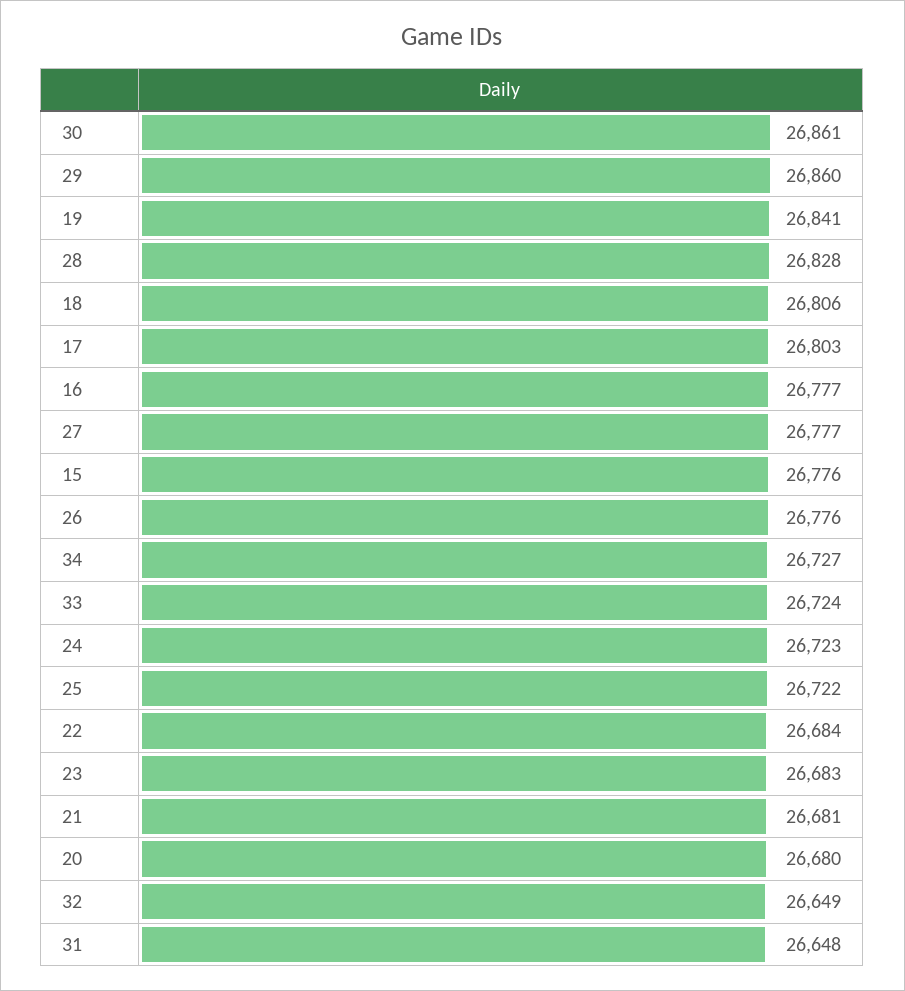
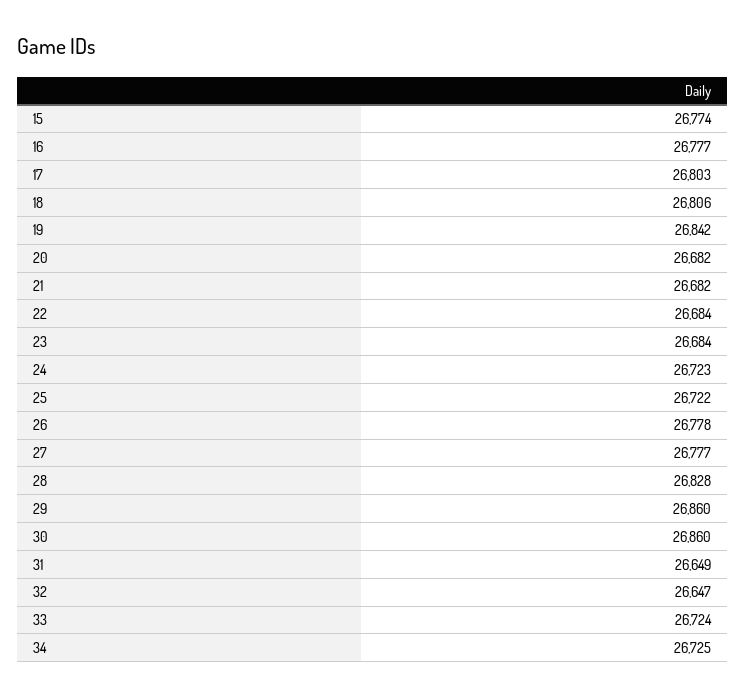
30: 26861 -> 26860
19: 26841 -> 26842
15: 26776 -> 26774
26: 26776 -> 26778
34: 26727 -> 26725
23: 26683 -> 26684
21: 26681 -> 26682
20: 26680 -> 26682
32: 26649 -> 26647
31: 26648 -> 26649

